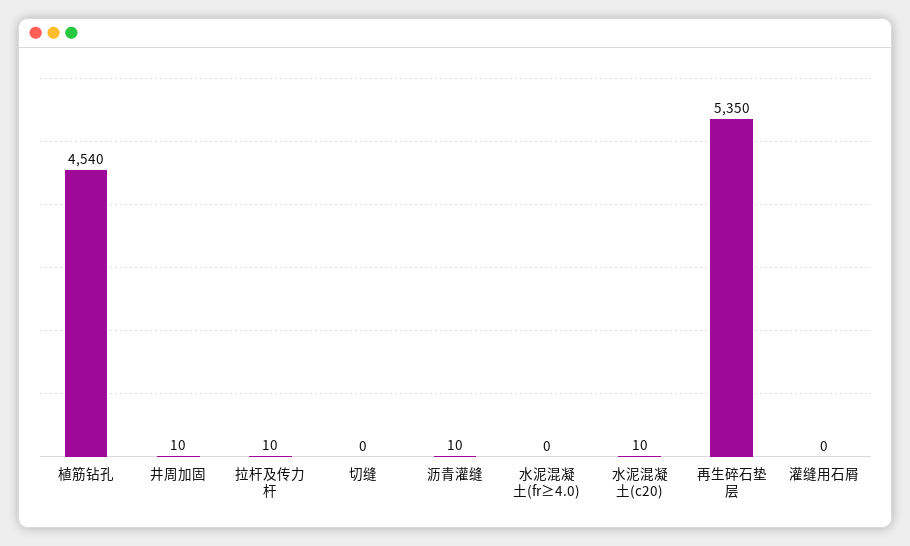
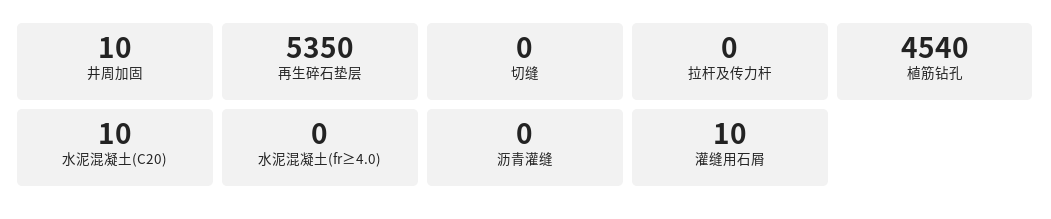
拉杆及传力杆: 10 -> 0
沥青灌缝: 10 -> 0
灌缝用石屑: 0 -> 10

